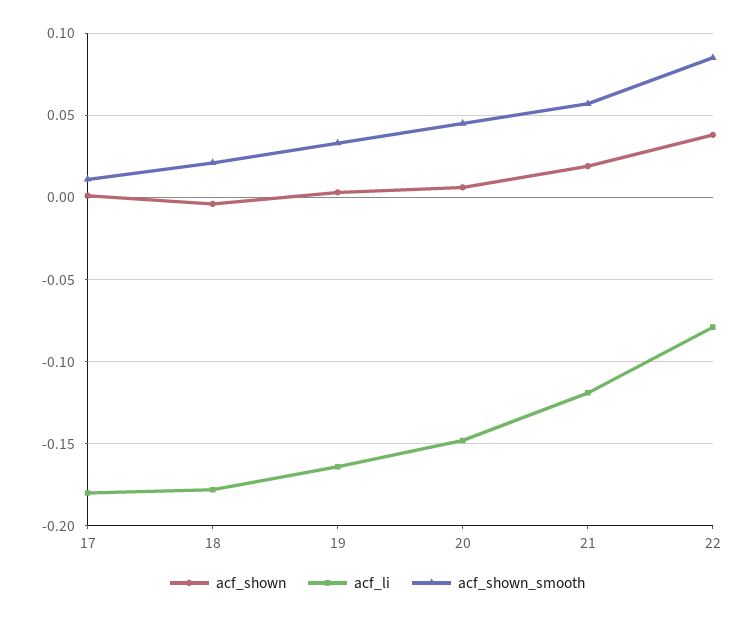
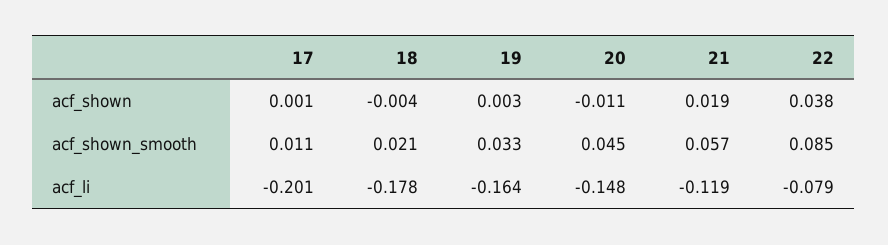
acf_li, 17: -0.18 -> -0.201
acf_shown, 20: 0.005 -> -0.011

